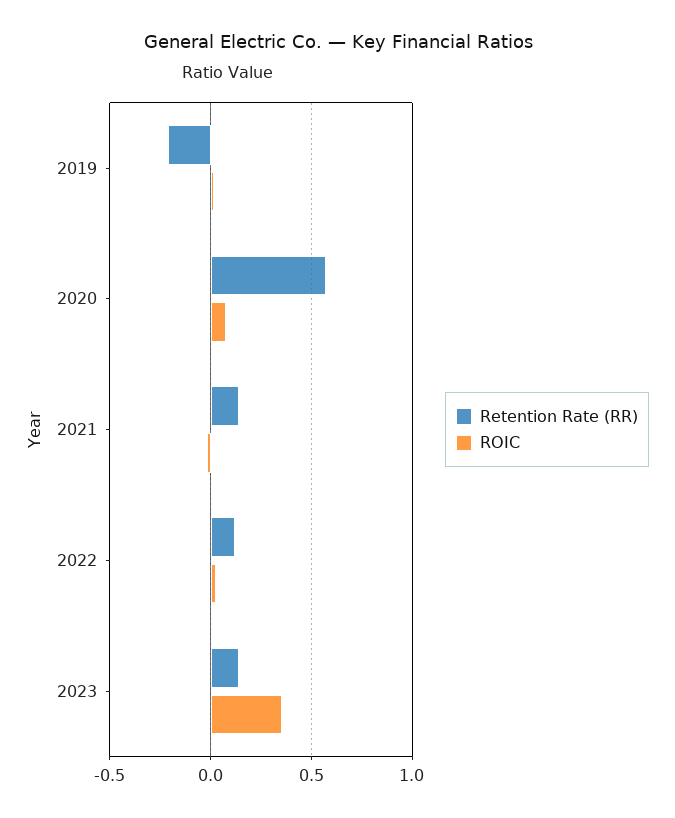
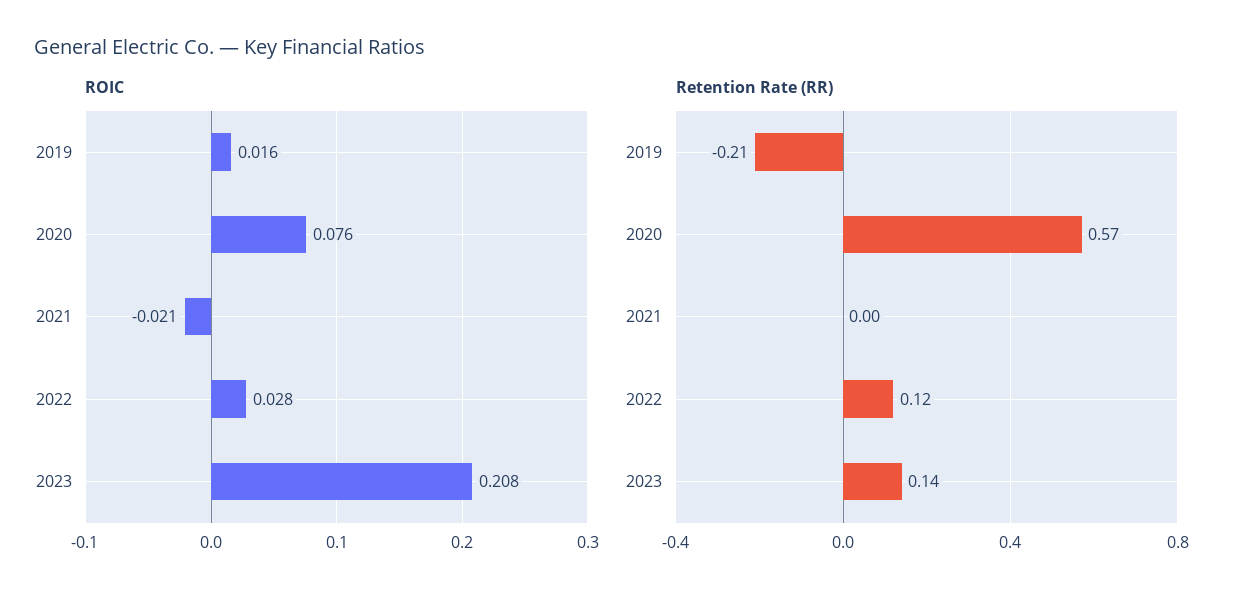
Retention Rate (RR), 2021: 0.15 -> 0
ROIC, 2023: 0.35 -> 0.208

